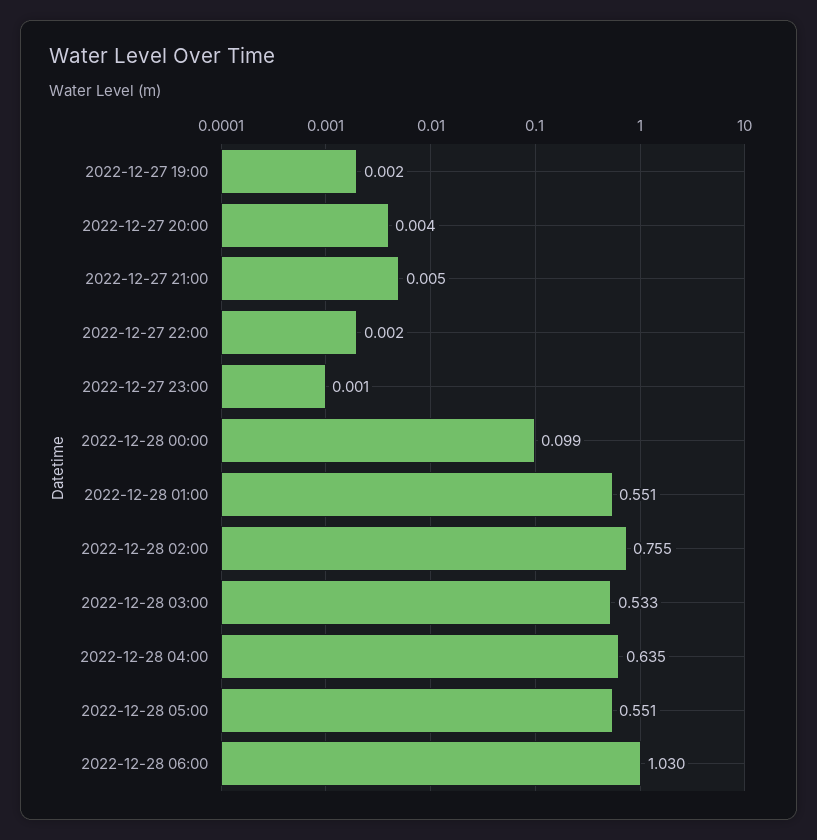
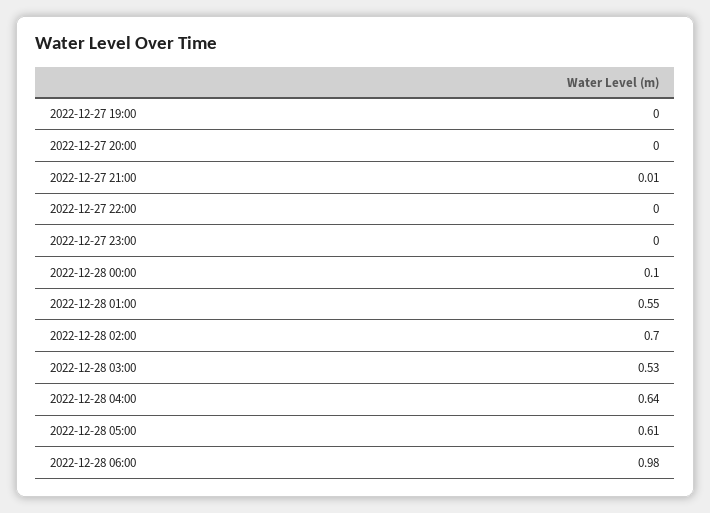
2022-12-28 02:00: 0.755 -> 0.7
2022-12-28 05:00: 0.551 -> 0.61
2022-12-28 06:00: 1.03 -> 0.98

